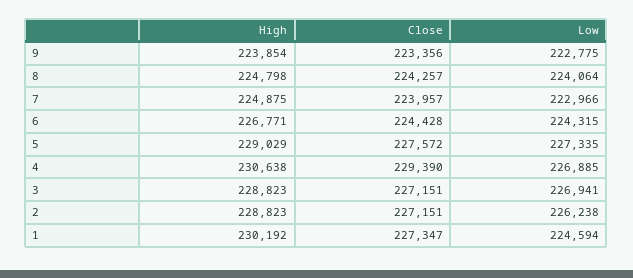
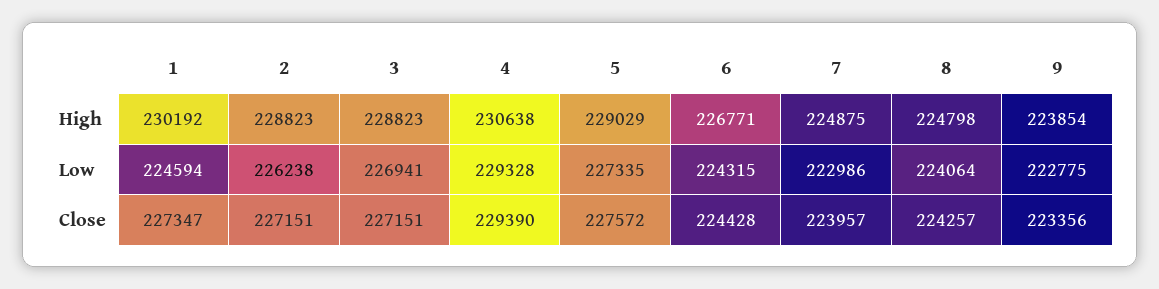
Low, 7: 222966 -> 222986
Low, 4: 226885 -> 229328

